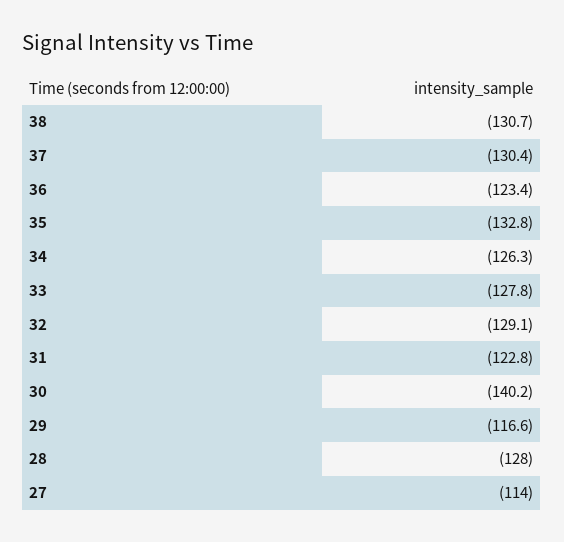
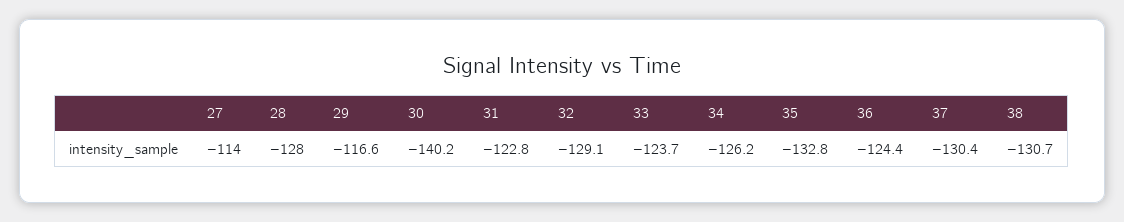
36: -123.4 -> -124.4
34: -126.3 -> -126.2
33: -127.8 -> -123.7

